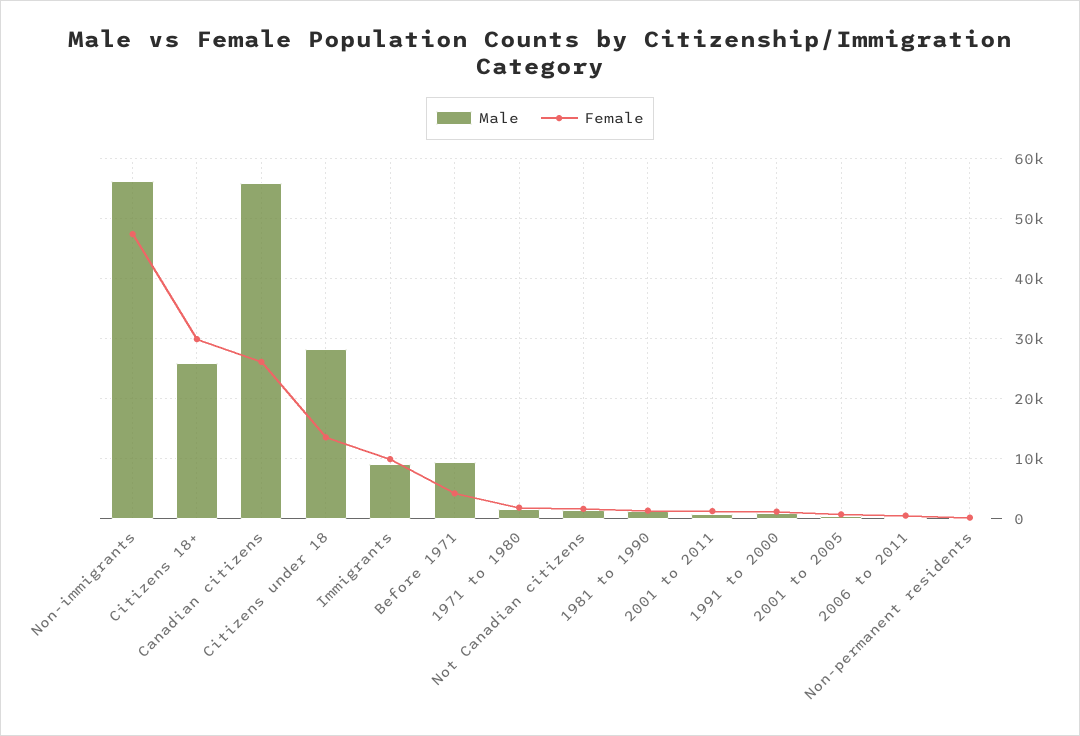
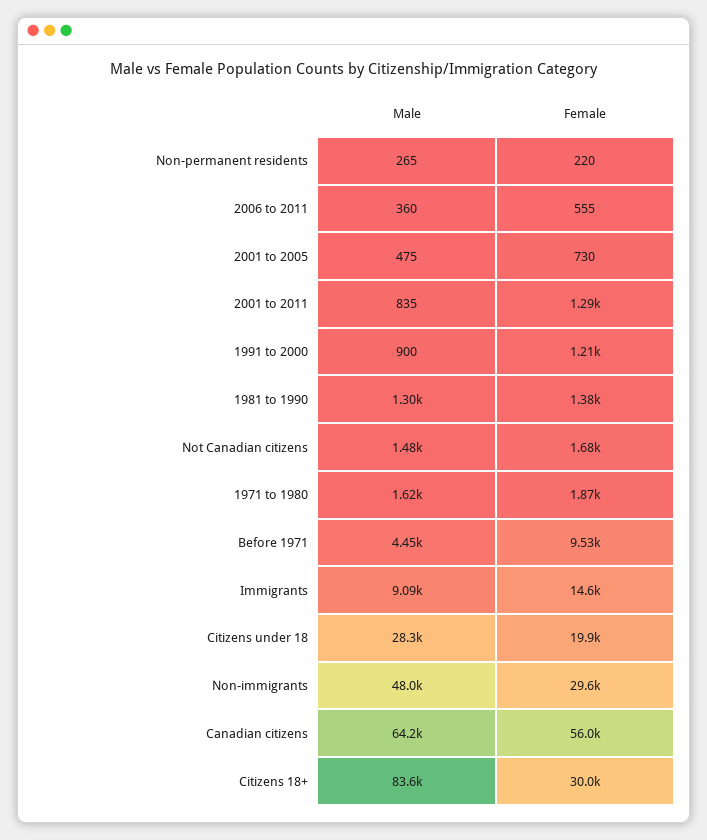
Male, Non-immigrants: 56000 -> 48000
Female, Non-immigrants: 48000 -> 29600
Male, Citizens 18+: 26000 -> 83600
Male, Canadian citizens: 56000 -> 64200
Female, Canadian citizens: 26000 -> 56000
Female, Citizens under 18: 14000 -> 19900
Female, Immigrants: 10000 -> 14600
Male, Before 1971: 10000 -> 4450
Female, Before 1971: 4000 -> 9530

